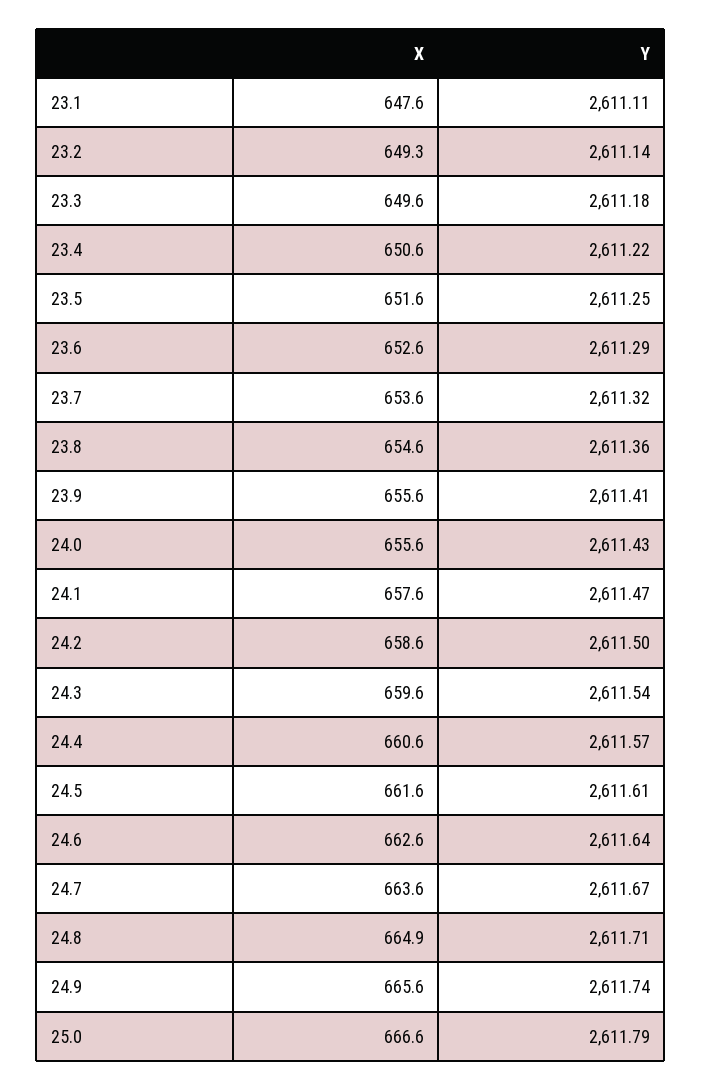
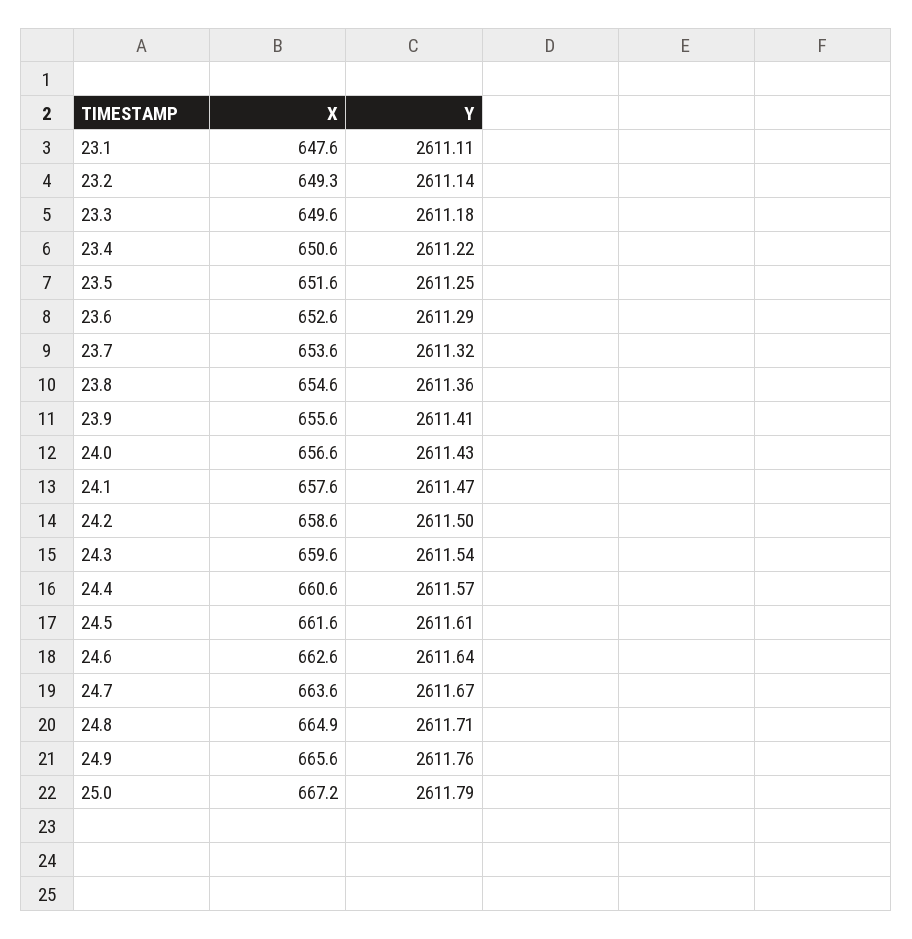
X, 24.0: 655.6 -> 656.6
Y, 24.9: 2611.74 -> 2611.76
X, 25.0: 666.6 -> 667.2

